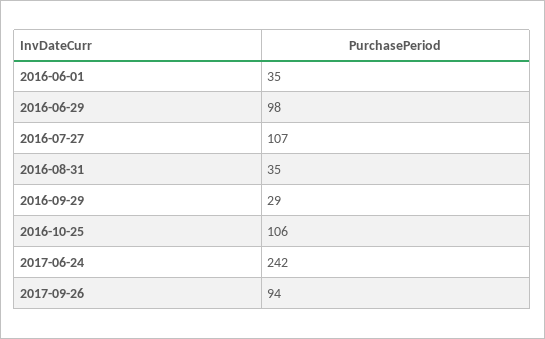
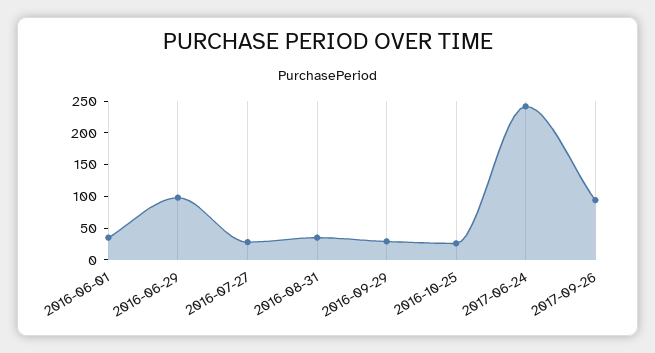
2016-07-27: 107 -> 25
2016-10-25: 106 -> 25

